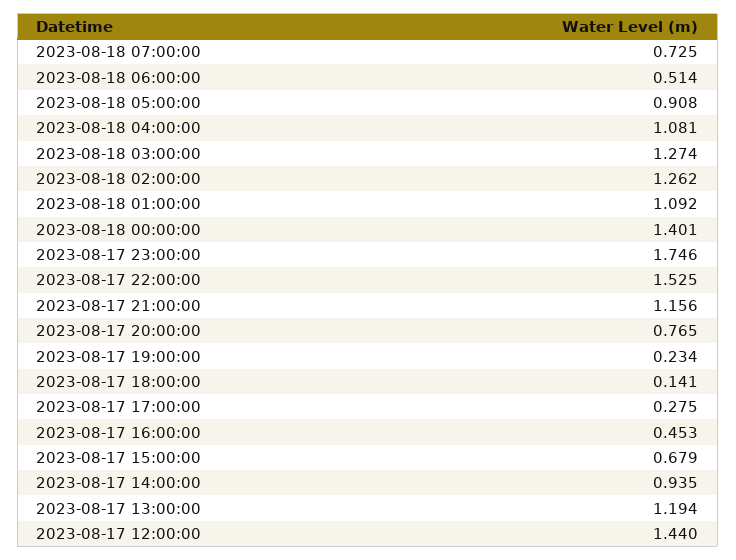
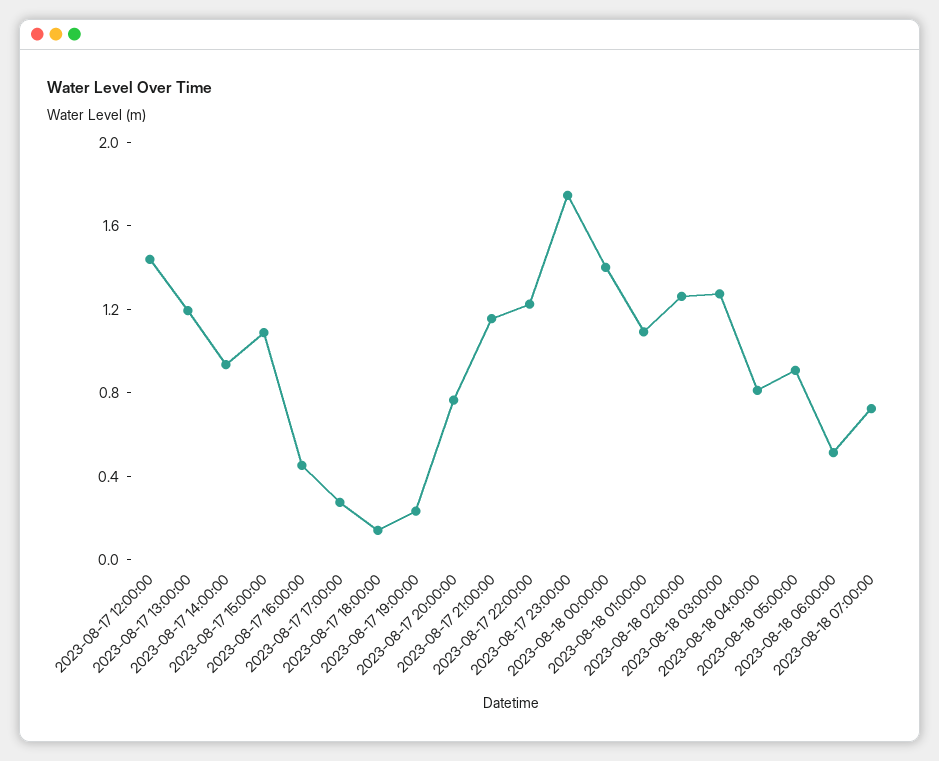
2023-08-18 04:00:00: 1.081 -> 0.8
2023-08-17 22:00:00: 1.525 -> 1.2
2023-08-17 15:00:00: 0.679 -> 1.1

